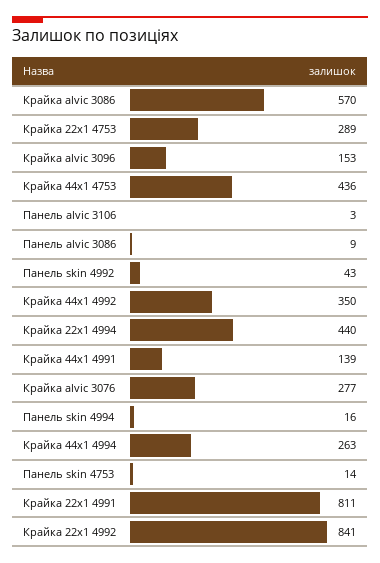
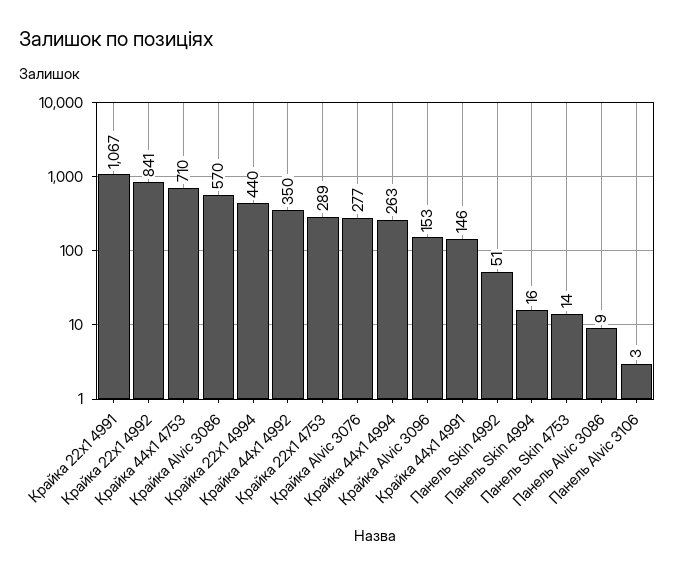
Крайка 44x1 4753: 436 -> 710
Панель skin 4992: 43 -> 51
Крайка 44x1 4991: 139 -> 146
Крайка 22x1 4991: 811 -> 1067

